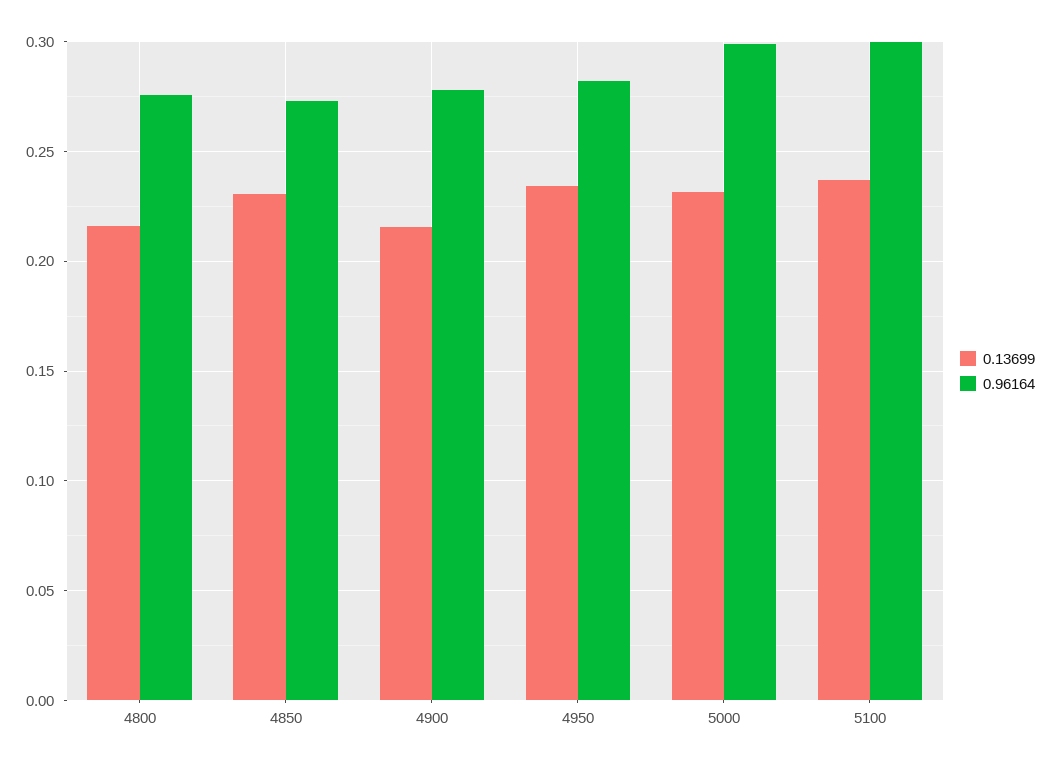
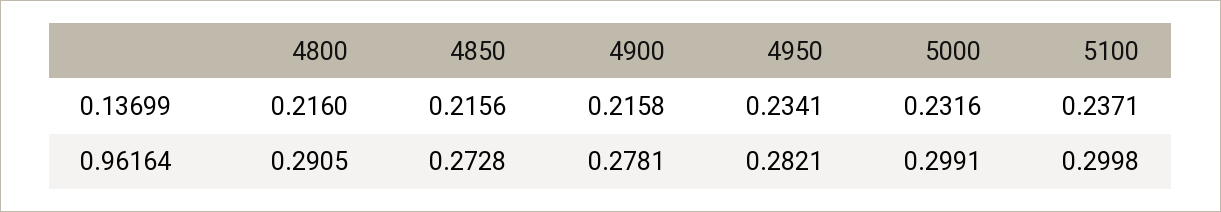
0.96164, 4800: 0.275 -> 0.2905
0.13699, 4850: 0.23 -> 0.2156

